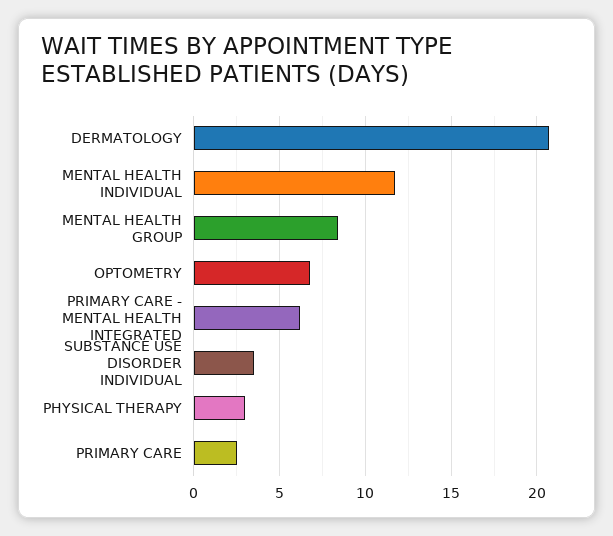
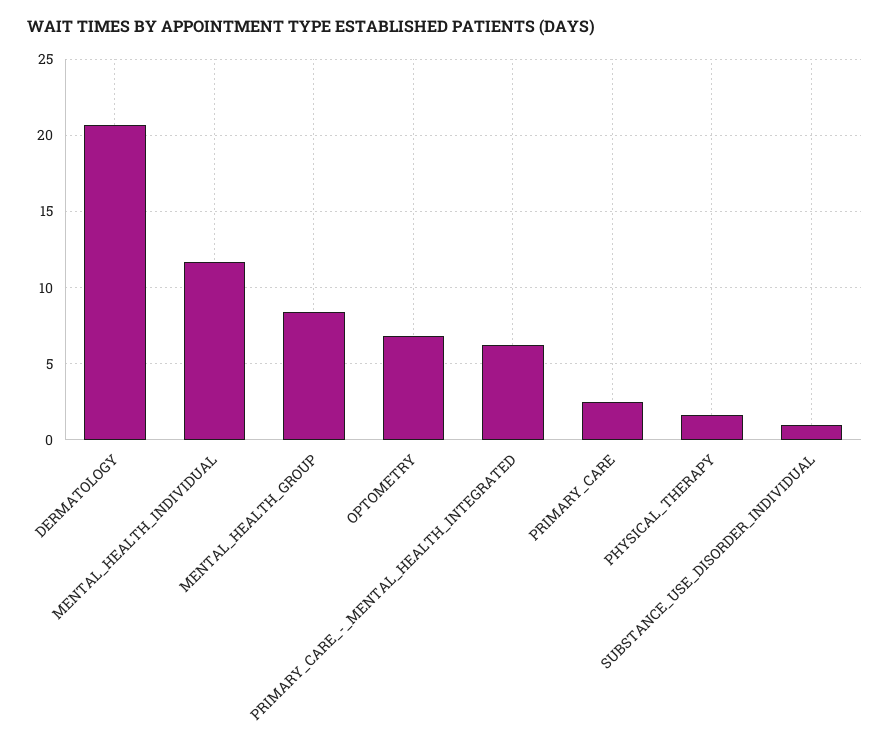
SUBSTANCE USE DISORDER INDIVIDUAL: 3.5 -> 1
PHYSICAL THERAPY: 3 -> 1.5

